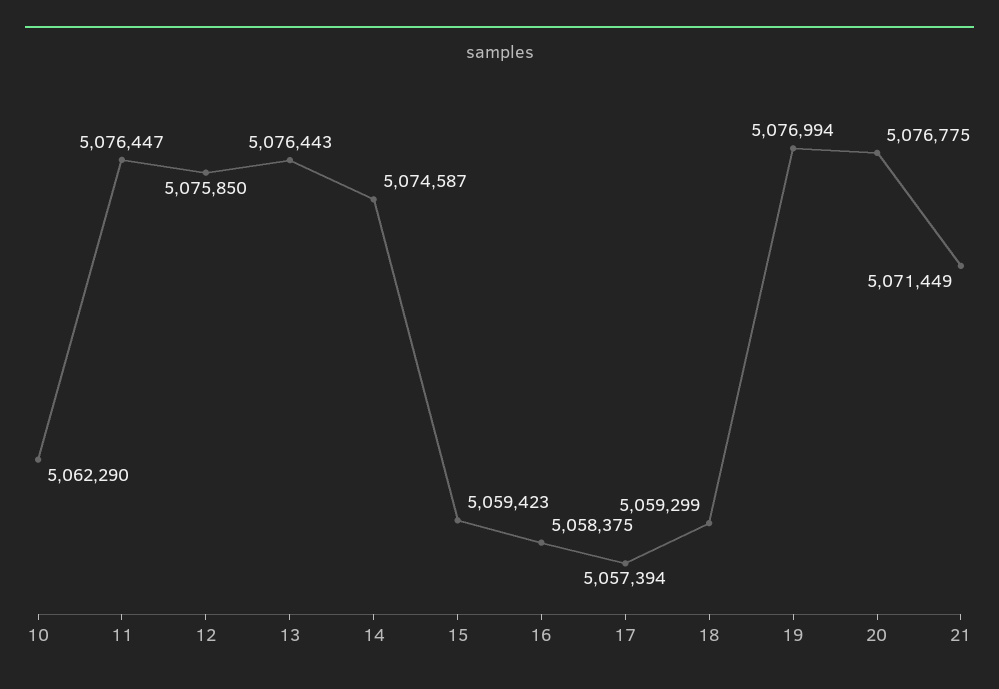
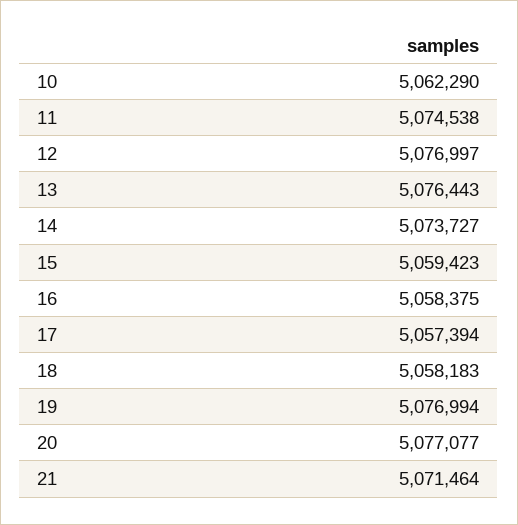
11: 5076447 -> 5074538
12: 5075850 -> 5076997
14: 5074587 -> 5073727
18: 5059299 -> 5058183
20: 5076775 -> 5077077
21: 5071449 -> 5071464

